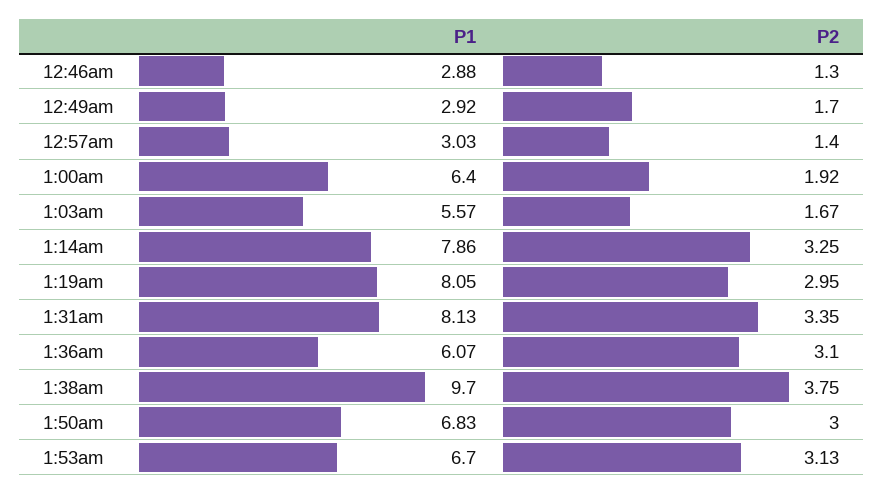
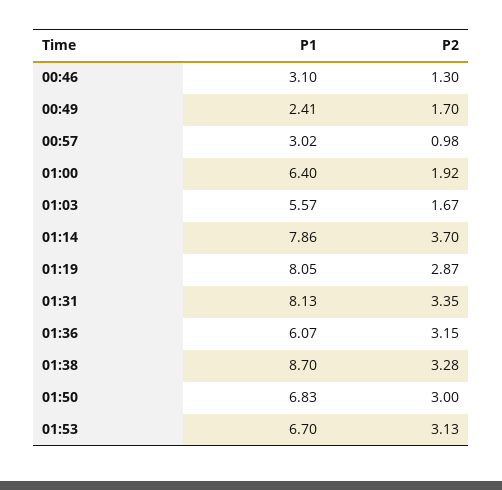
P1, 12:46am: 2.88 -> 3.1
P1, 12:49am: 2.92 -> 2.41
P1, 12:57am: 3.03 -> 3.02
P2, 12:57am: 1.4 -> 0.98
P2, 1:14am: 3.25 -> 3.7
P2, 1:19am: 2.95 -> 2.87
P2, 1:36am: 3.1 -> 3.15
P1, 1:38am: 9.7 -> 8.7
P2, 1:38am: 3.75 -> 3.28

